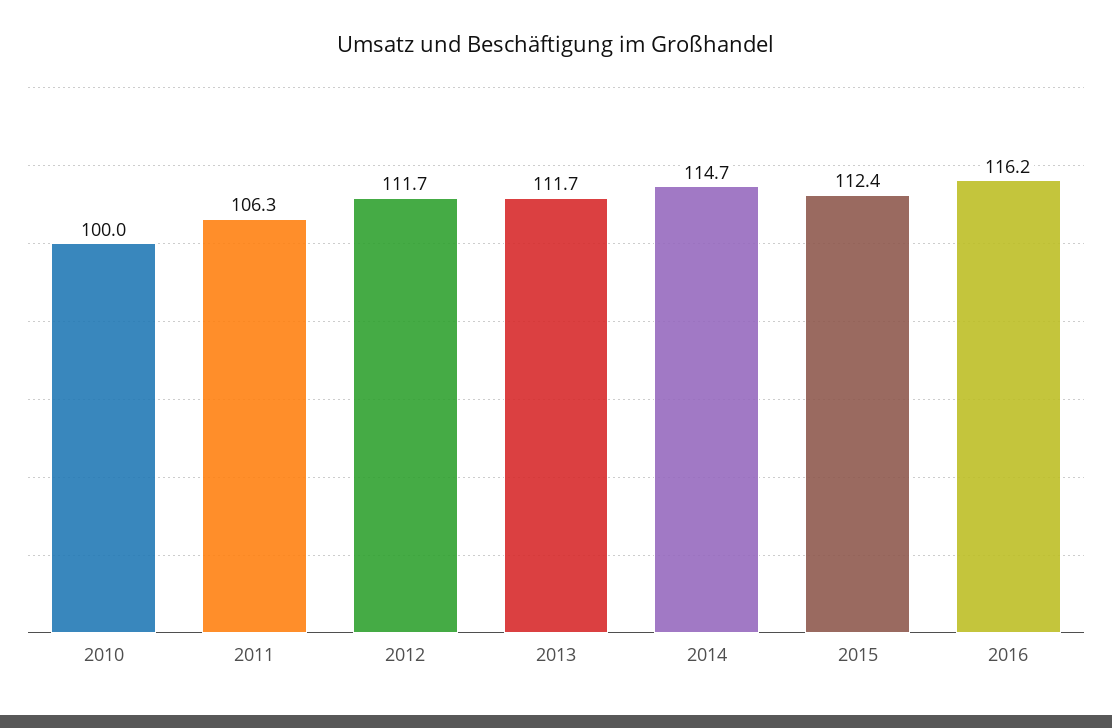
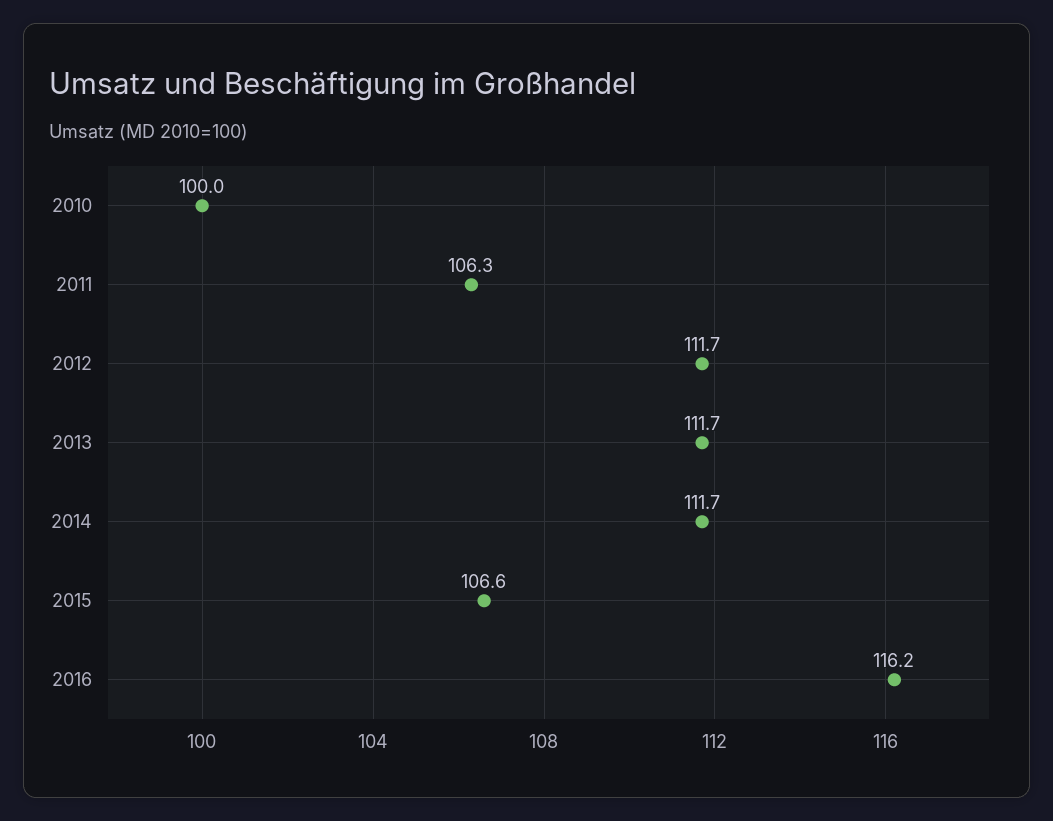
2014: 114.7 -> 111.7
2015: 112.4 -> 106.6

